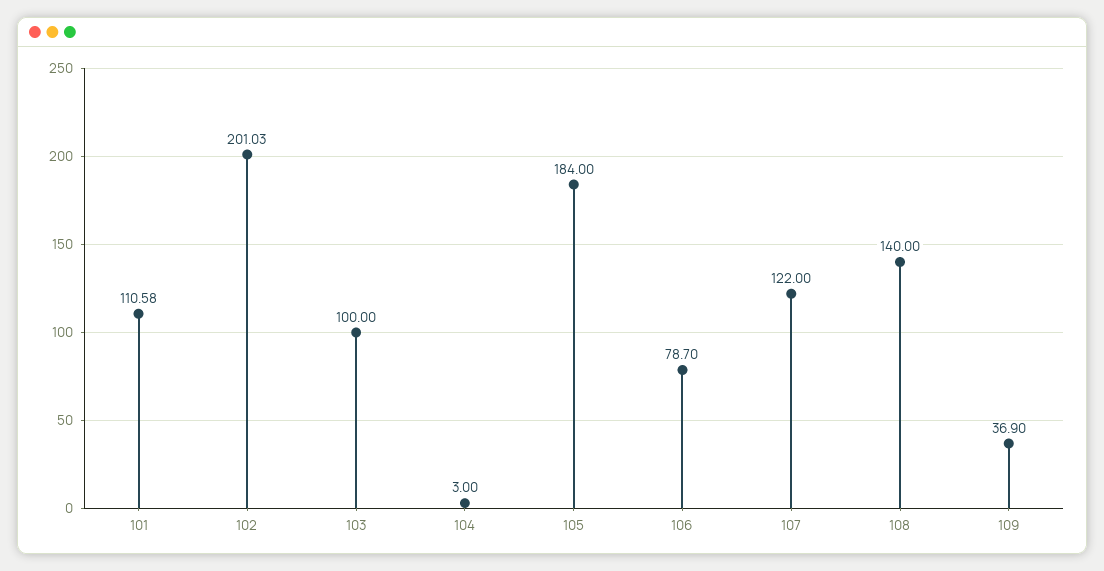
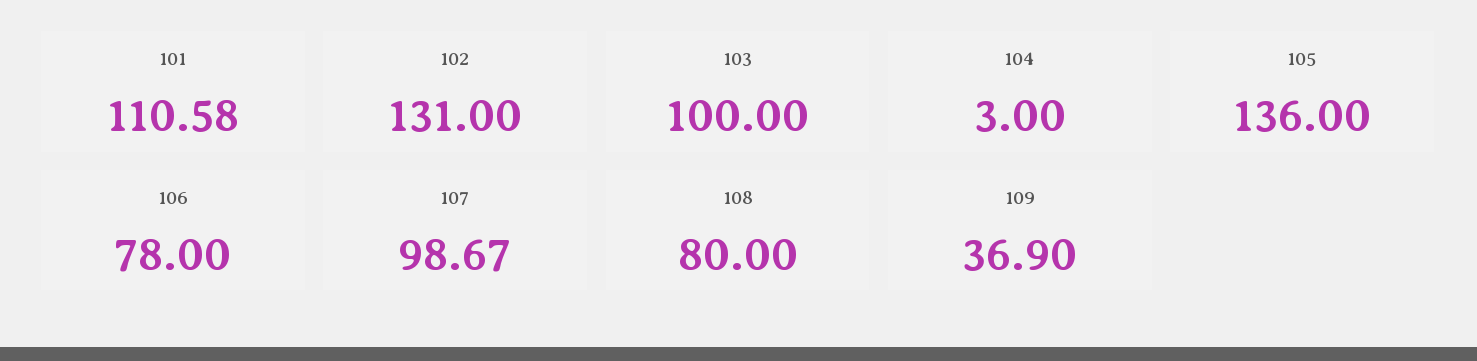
102: 201.03 -> 131
105: 184 -> 136
106: 78.7 -> 78
107: 122 -> 98.67
108: 140 -> 80

